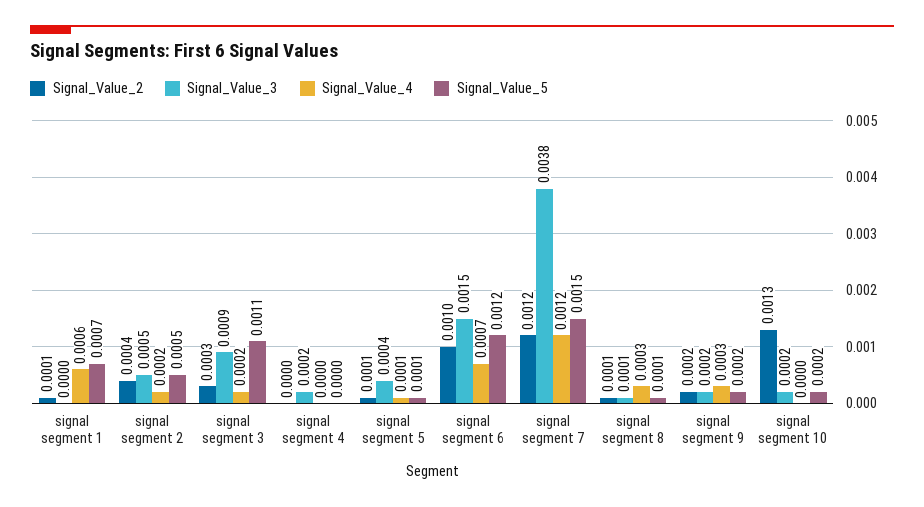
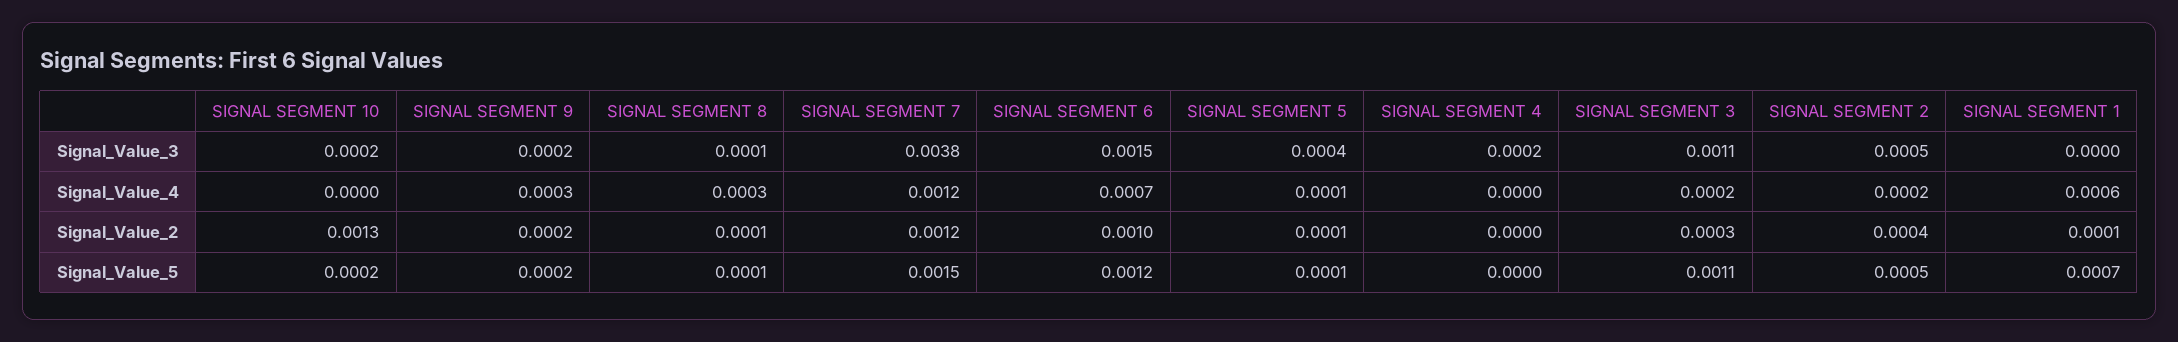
Signal_Value_3, signal segment 3: 0.0009 -> 0.0011

